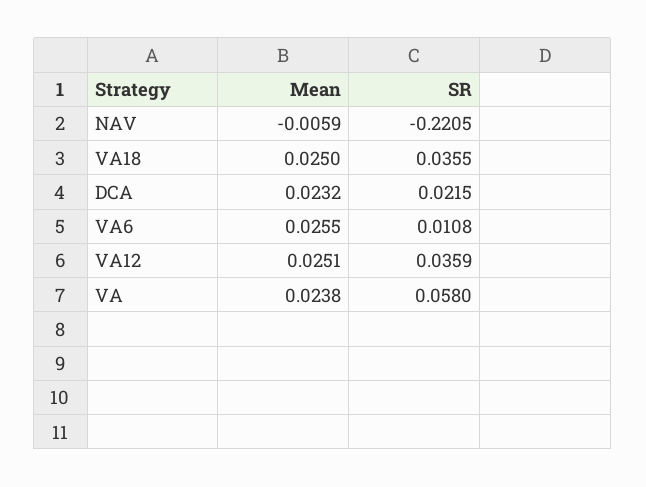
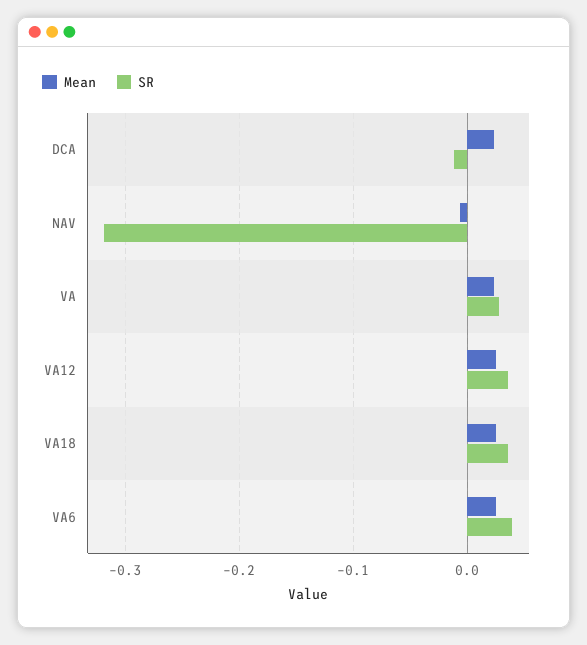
SR, NAV: -0.2205 -> -0.32
SR, DCA: 0.0215 -> -0.01
SR, VA6: 0.0108 -> 0.04
SR, VA: 0.058 -> 0.03

